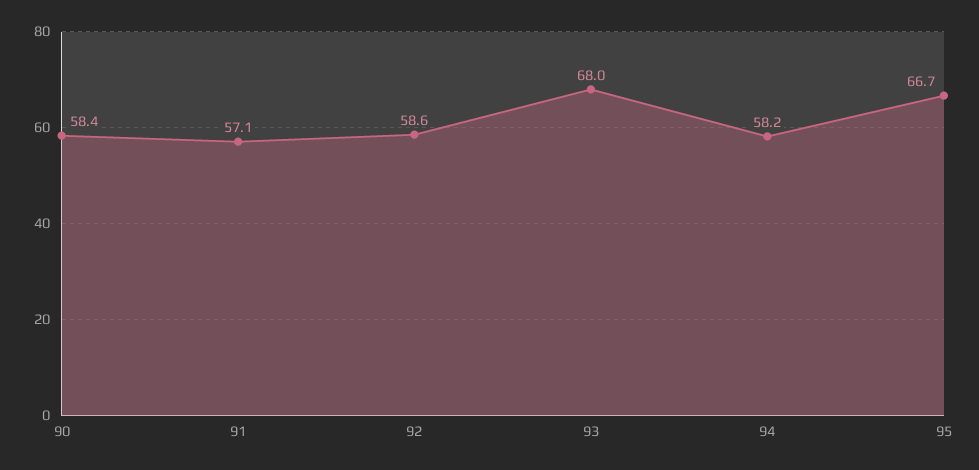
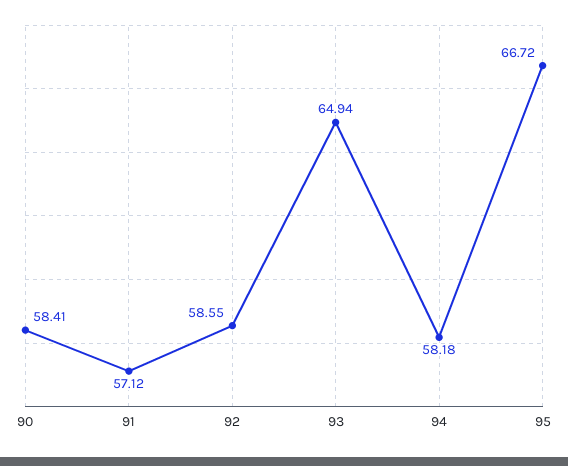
93: 68 -> 64.94

